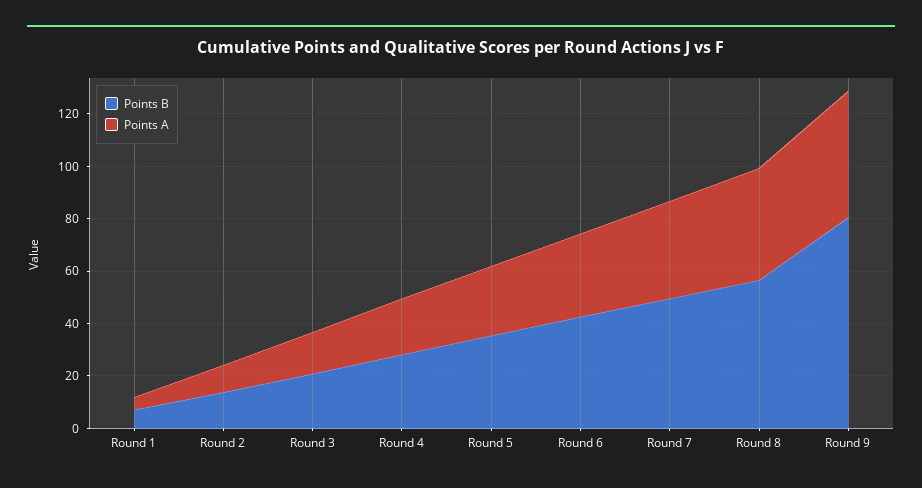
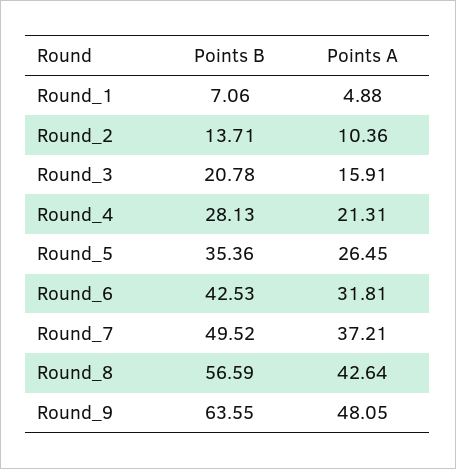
Points B, Round 9: 80 -> 63.55

